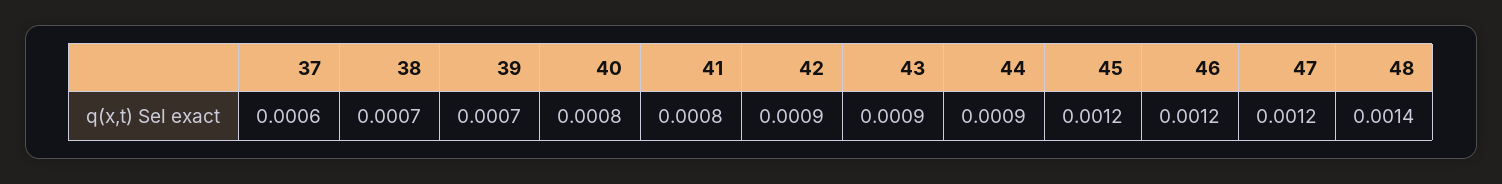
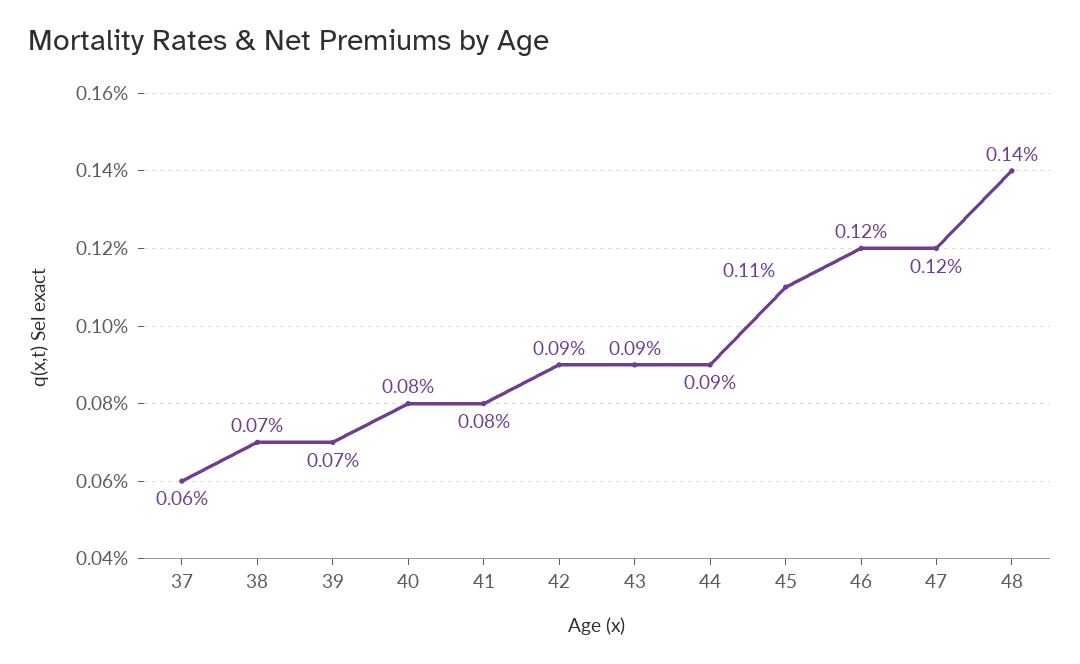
45: 0.0012 -> 0.0011

